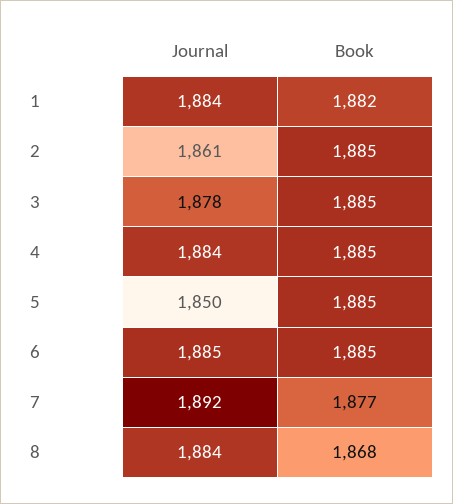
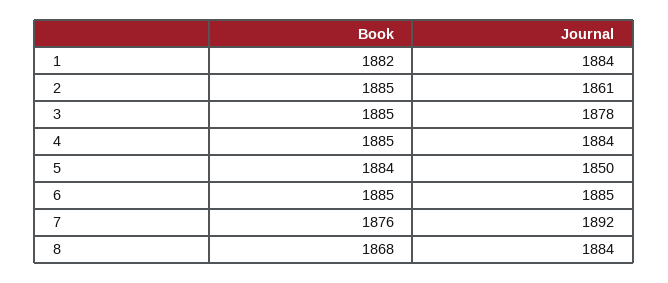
Book, 5: 1885 -> 1884
Book, 7: 1877 -> 1876

